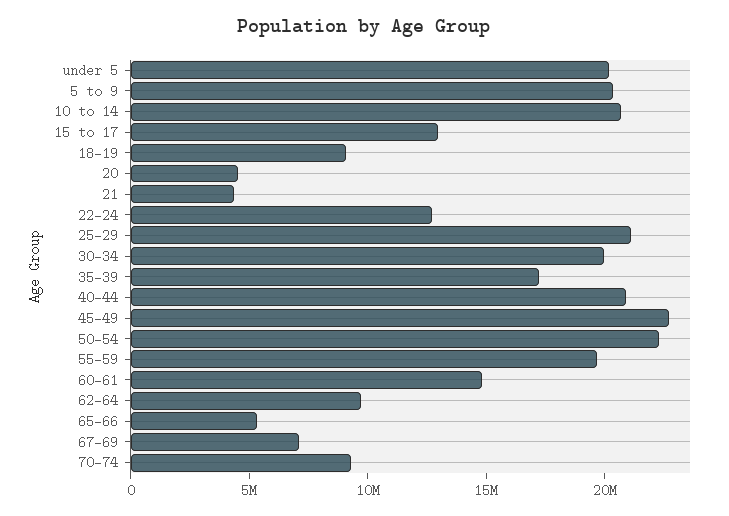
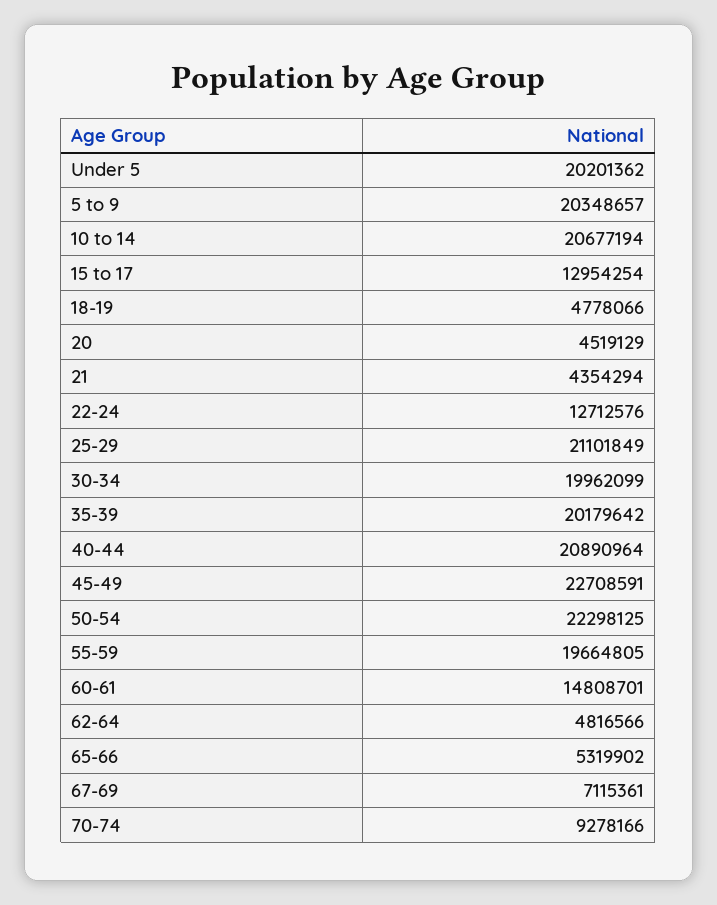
18-19: 9000000 -> 4778066
35-39: 17000000 -> 20179642
62-64: 10000000 -> 4816566

